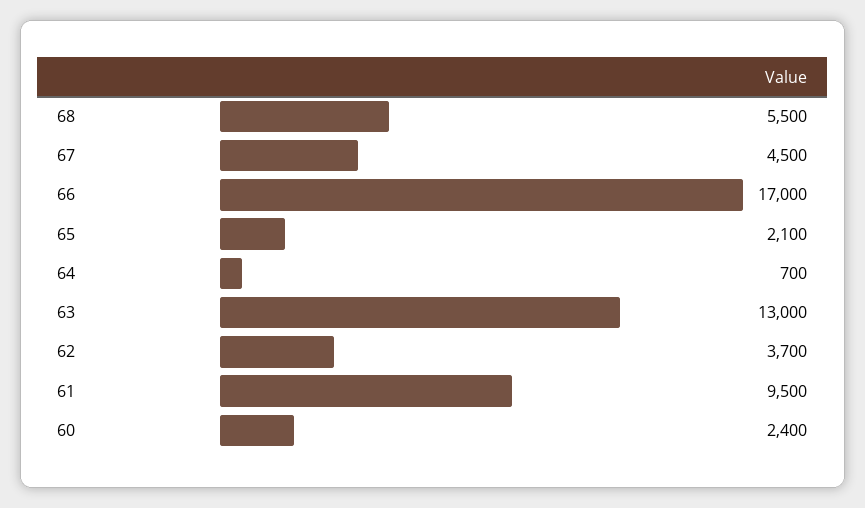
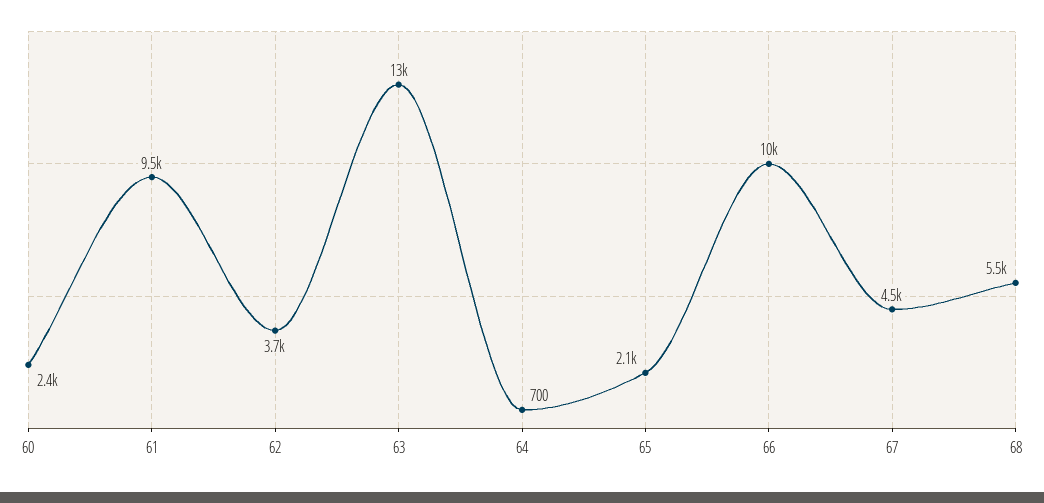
66: 17000 -> 10000

